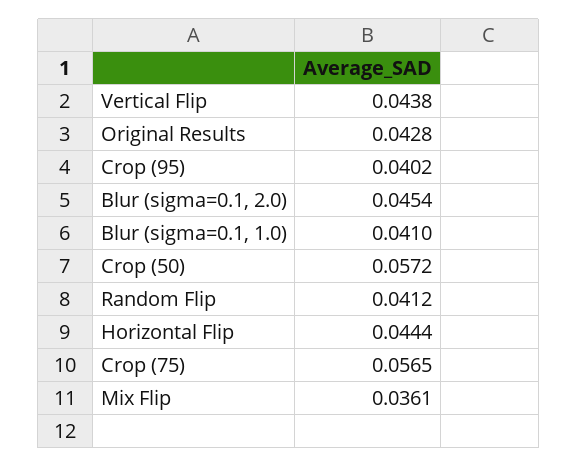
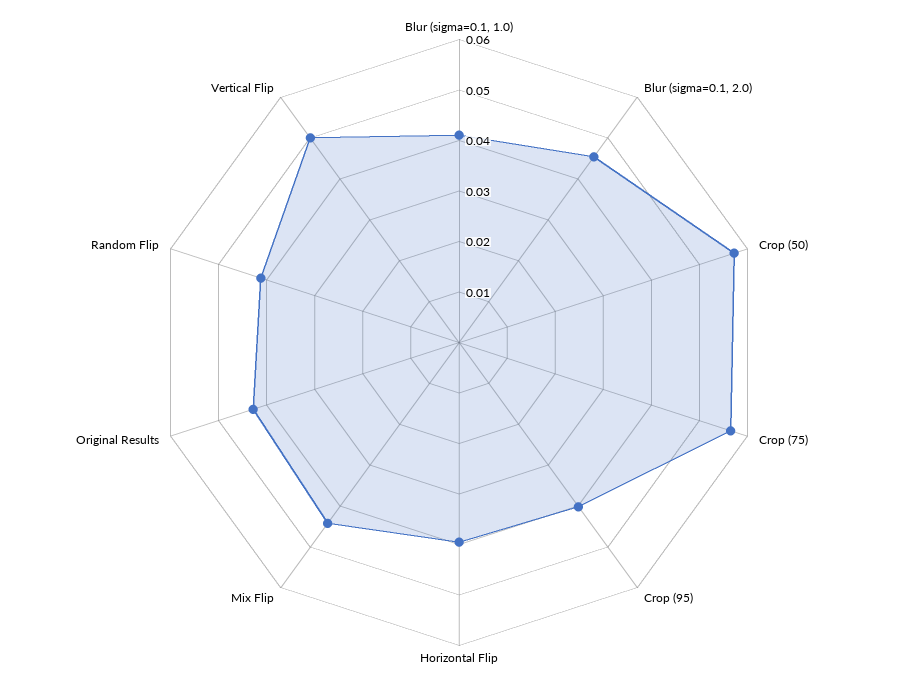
Vertical Flip: 0.0438 -> 0.05
Horizontal Flip: 0.0444 -> 0.04
Mix Flip: 0.0361 -> 0.044

